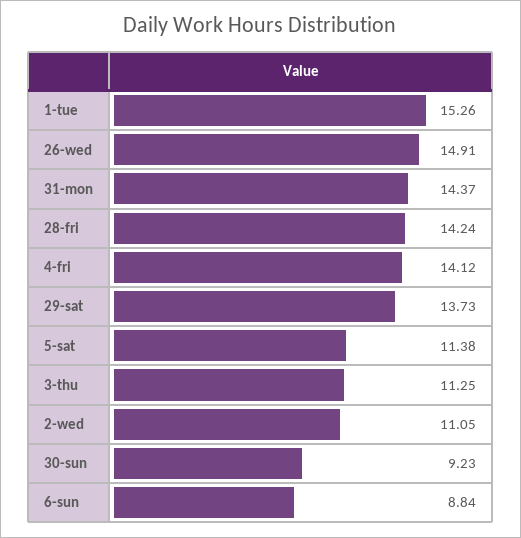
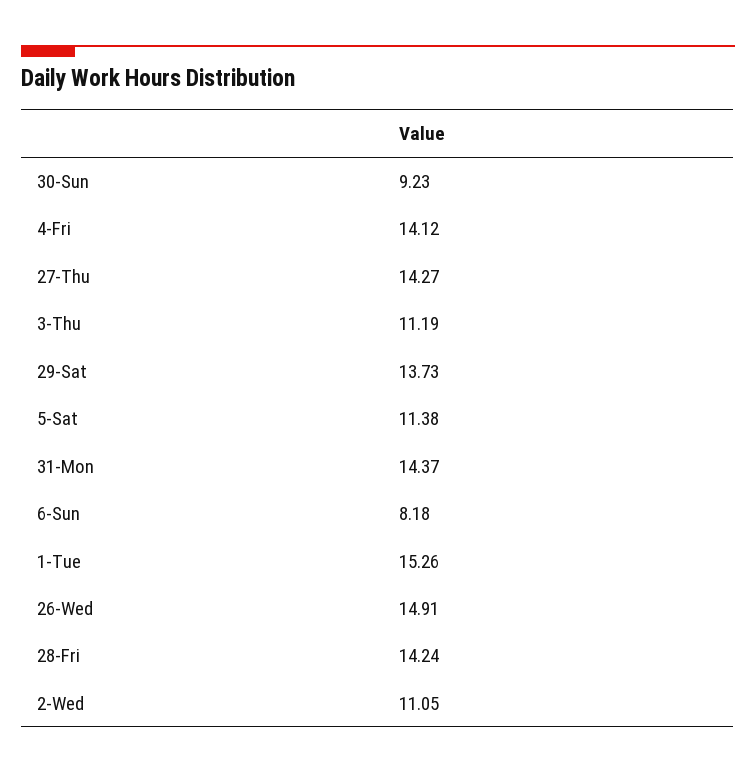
3-thu: 11.25 -> 11.19
6-sun: 8.84 -> 8.18
27-Thu: none -> 14.27

